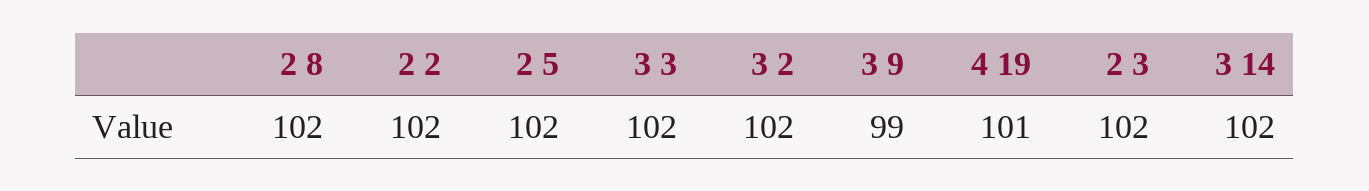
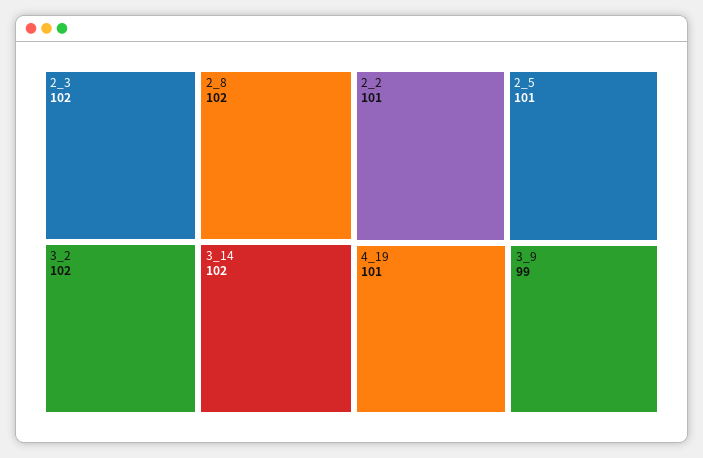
2 2: 102 -> 101
2 5: 102 -> 101
3 3: 102 -> none

